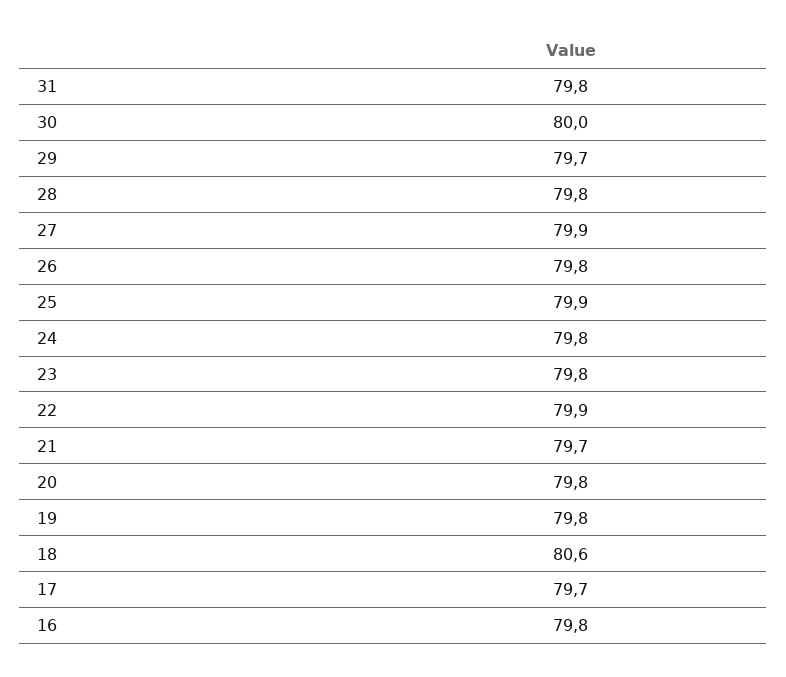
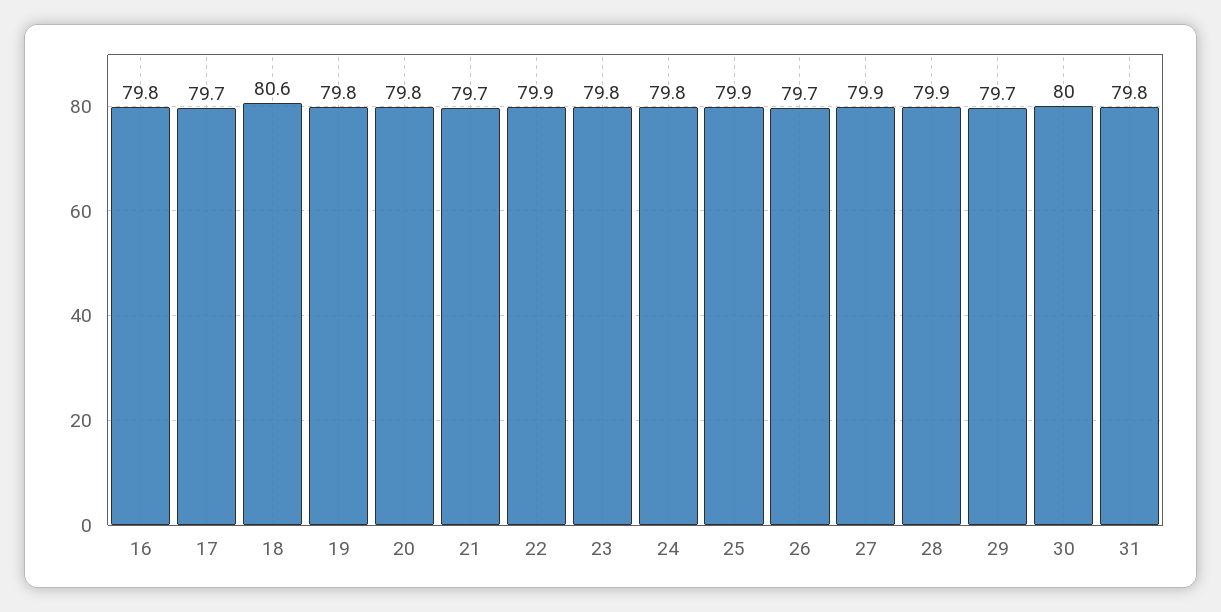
28: 79.8 -> 79.9
26: 79.8 -> 79.7

